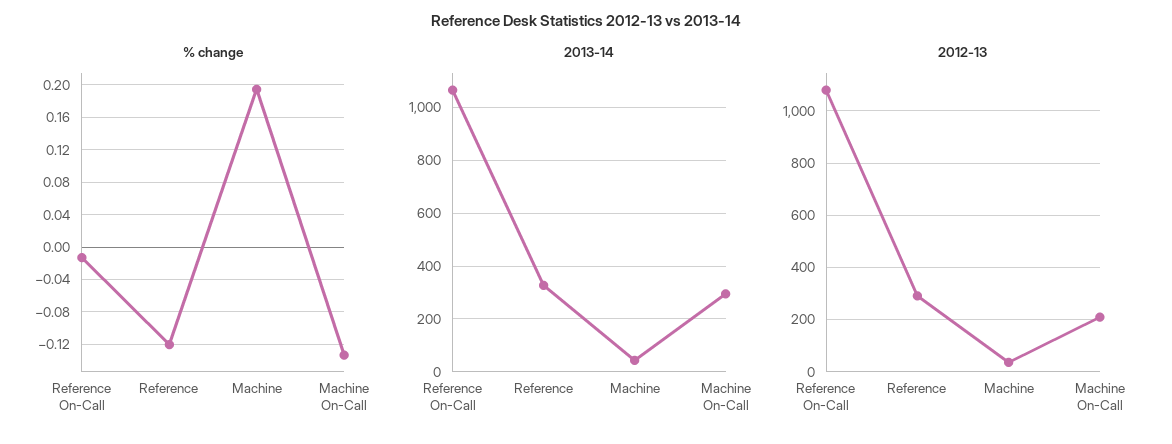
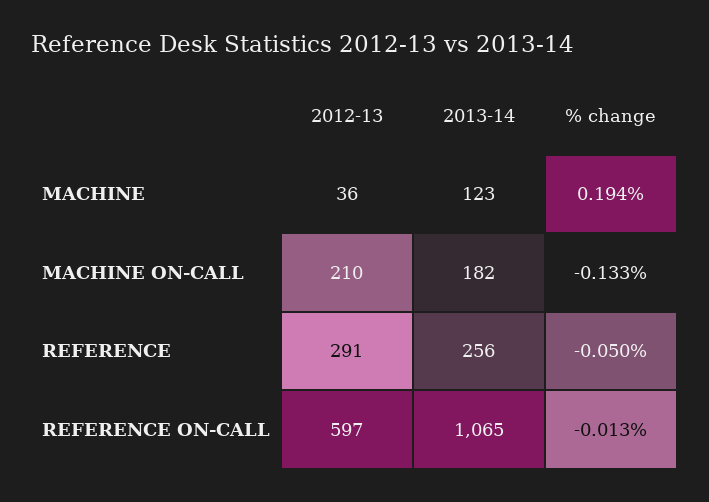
% change, Reference: -0.12 -> -0.05
2013-14, Reference: 325 -> 256
2013-14, Machine: 50 -> 123
2013-14, Machine On-Call: 300 -> 182
2012-13, Reference On-Call: 1075 -> 597

